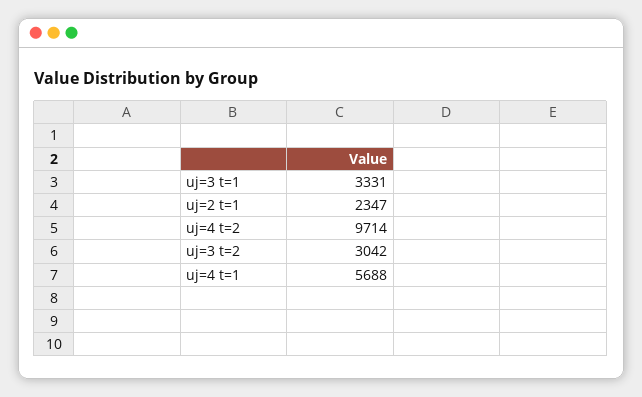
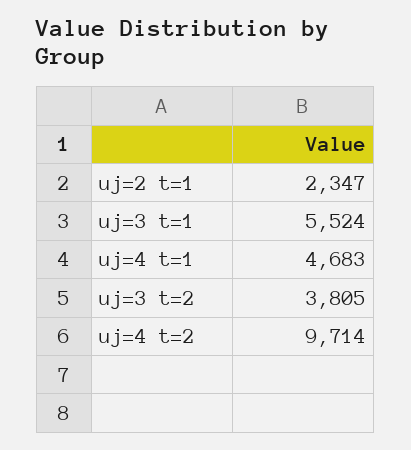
uj=3 t=1: 3331 -> 5524
uj=3 t=2: 3042 -> 3805
uj=4 t=1: 5688 -> 4683

